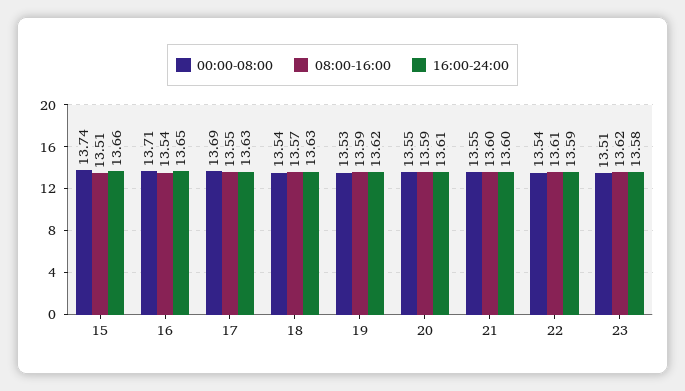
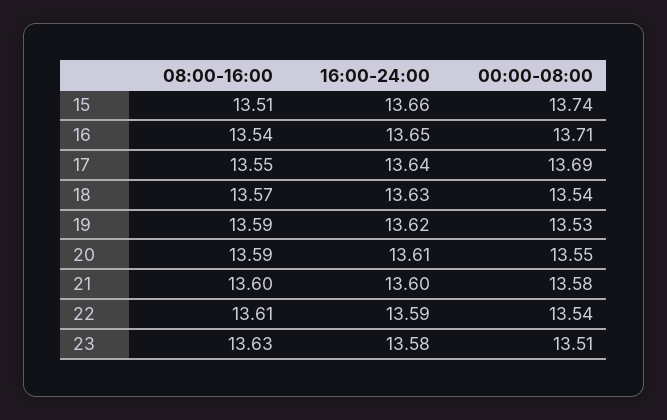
16:00-24:00, 17: 13.63 -> 13.64
00:00-08:00, 21: 13.55 -> 13.58
08:00-16:00, 23: 13.62 -> 13.63

